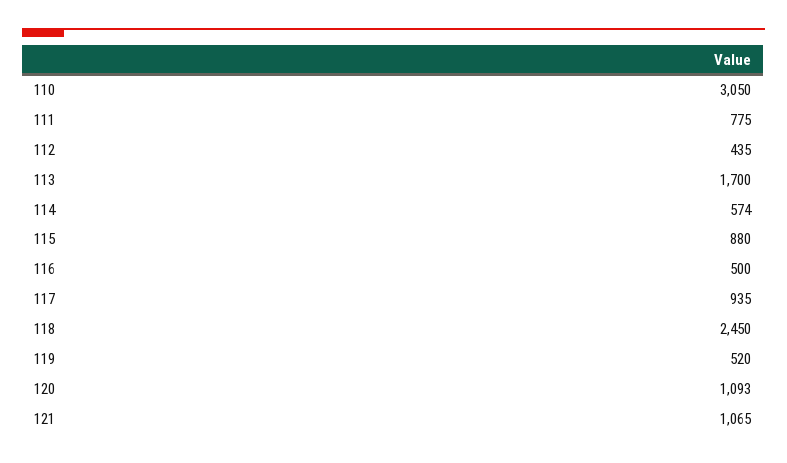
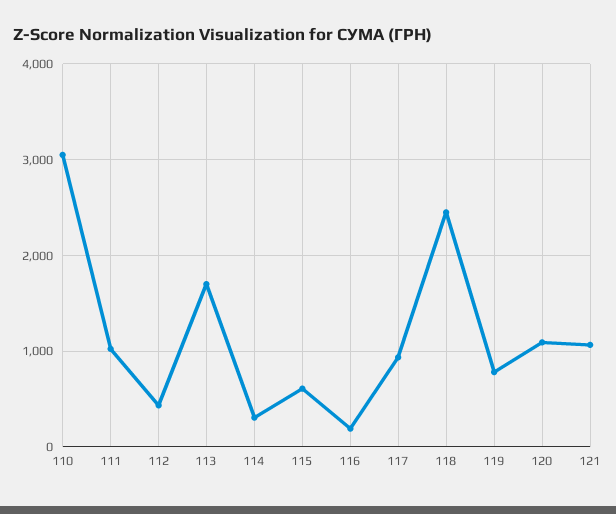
111: 775 -> 1000
114: 574 -> 300
115: 880 -> 600
116: 500 -> 200
119: 520 -> 800

